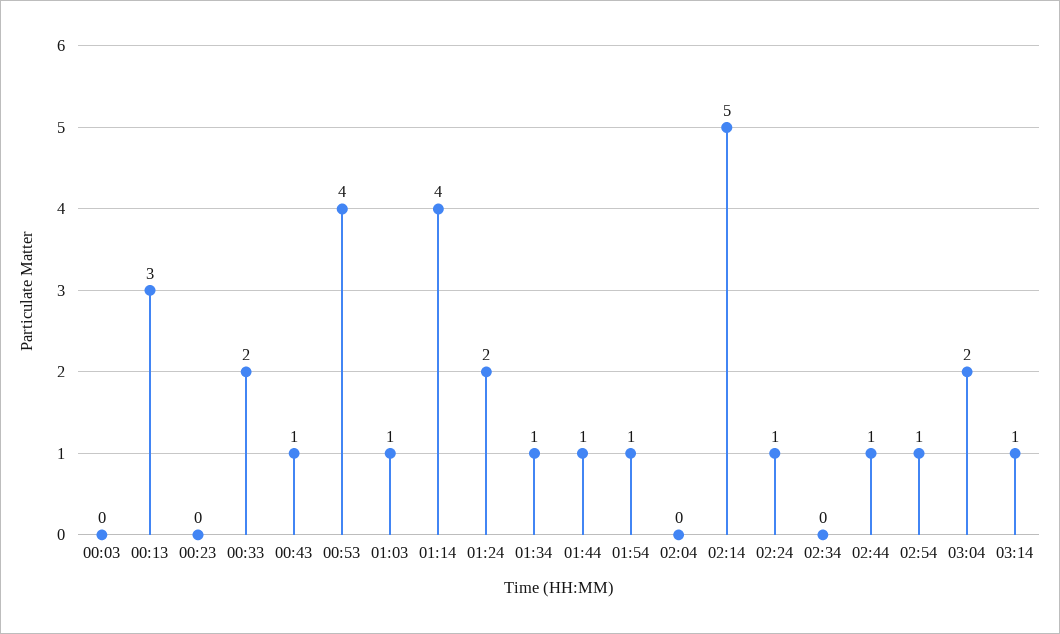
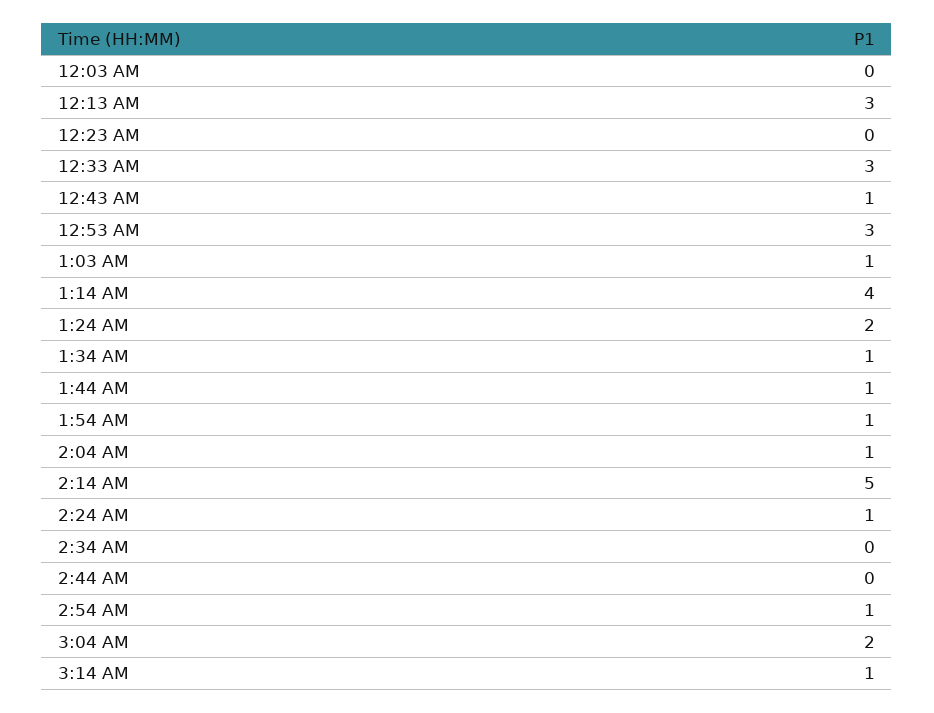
00:33: 2 -> 3
00:53: 4 -> 3
02:04: 0 -> 1
02:44: 1 -> 0

